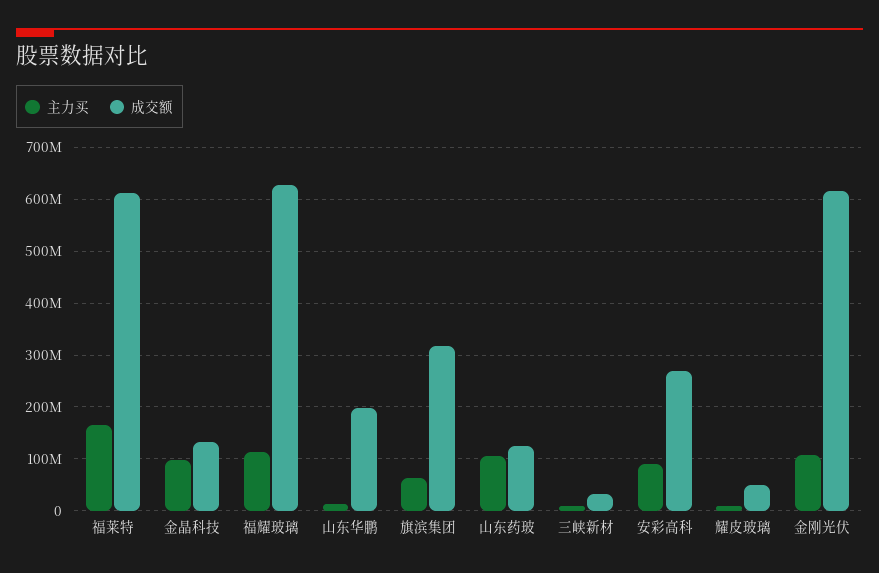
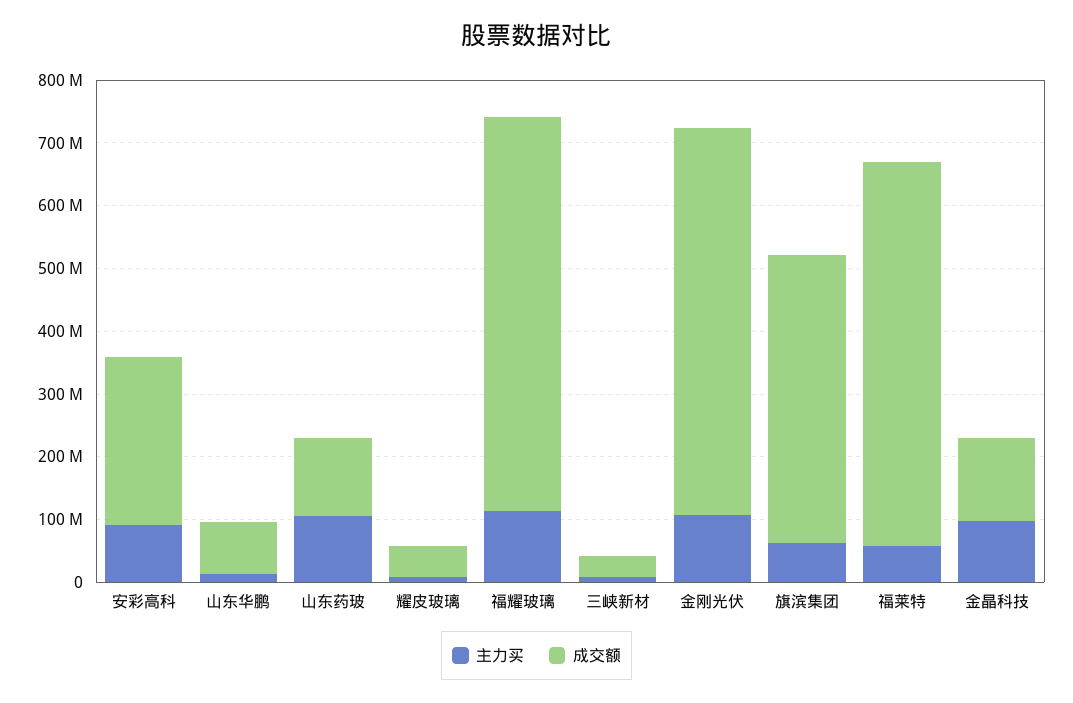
主力买, 福莱特: 160000000 -> 60000000
成交额, 山东华鹏: 200000000 -> 80000000
成交额, 旗滨集团: 320000000 -> 460000000

